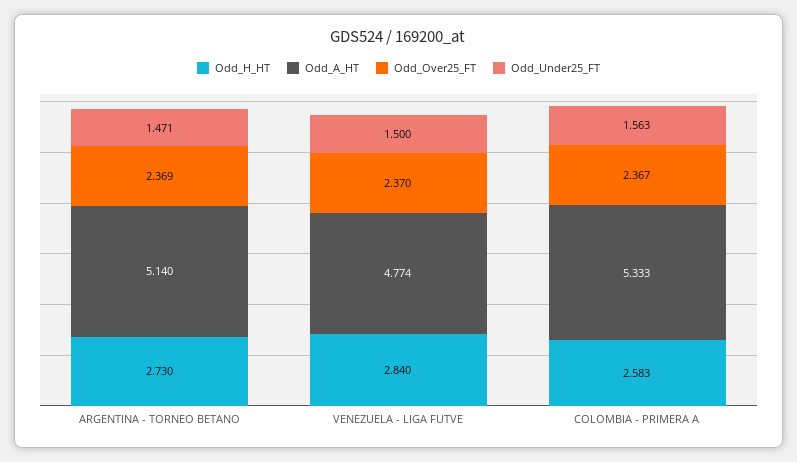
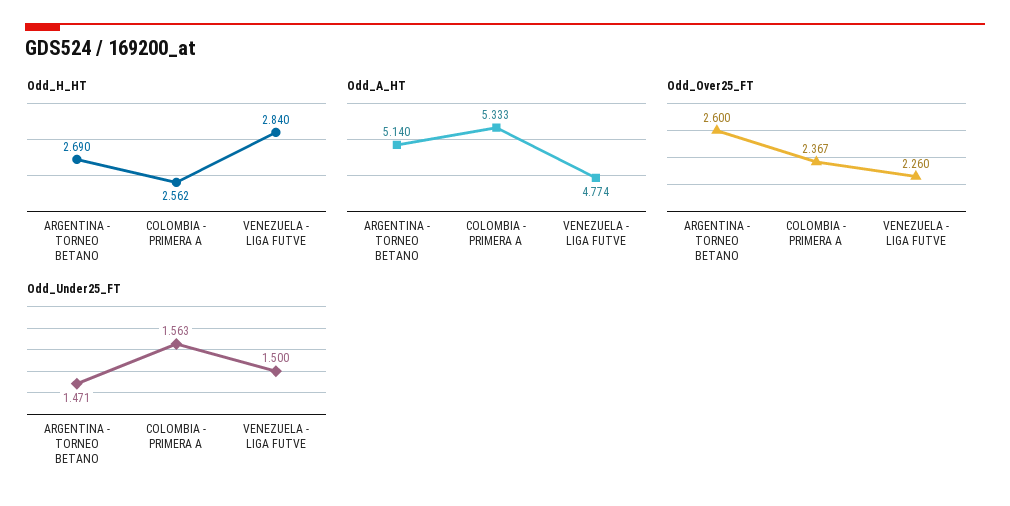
Odd_H_HT, ARGENTINA - TORNEO BETANO: 2.73 -> 2.69
Odd_Over25_FT, ARGENTINA - TORNEO BETANO: 2.369 -> 2.6
Odd_Over25_FT, VENEZUELA - LIGA FUTVE: 2.37 -> 2.26
Odd_H_HT, COLOMBIA - PRIMERA A: 2.583 -> 2.562

